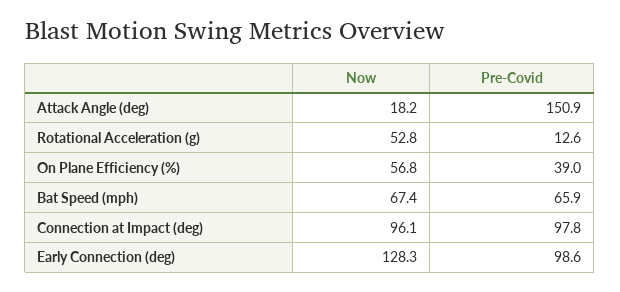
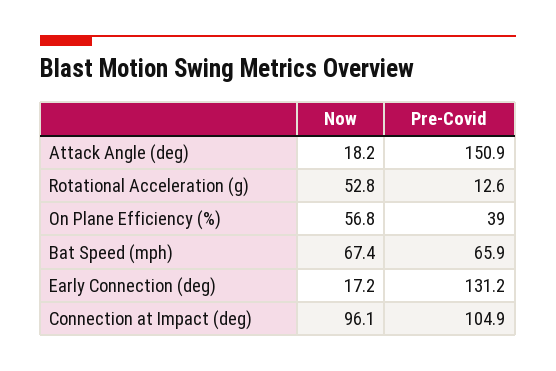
Pre-Covid, Connection at Impact (deg): 97.8 -> 104.9
Now, Early Connection (deg): 128.3 -> 17.2
Pre-Covid, Early Connection (deg): 98.6 -> 131.2

